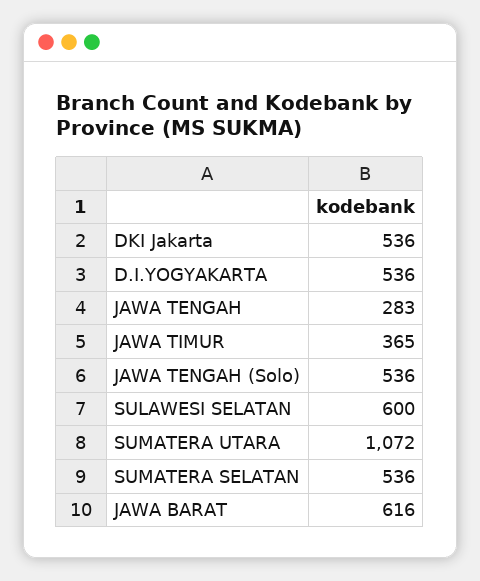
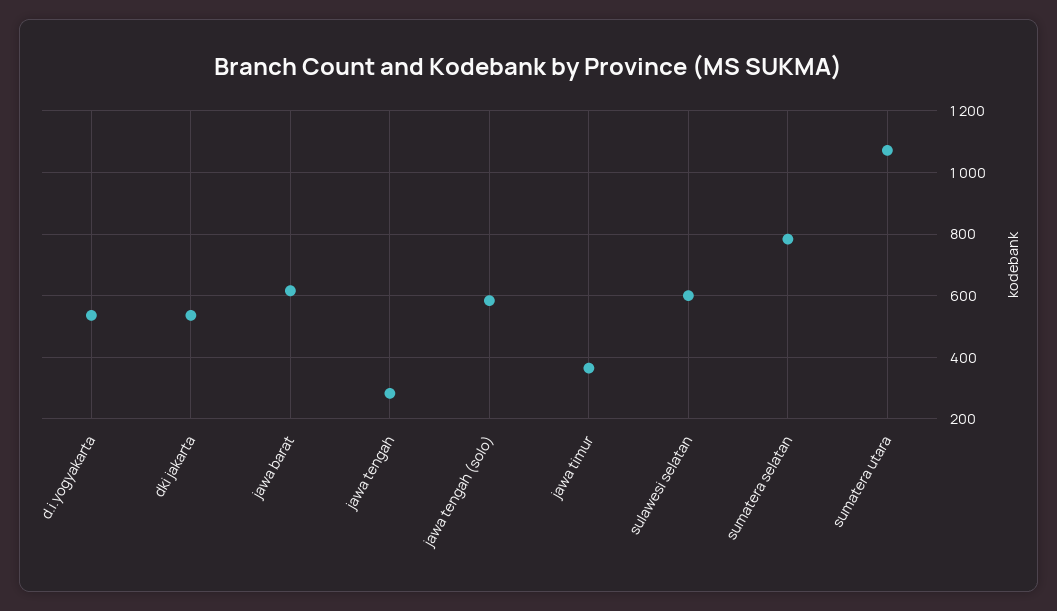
JAWA TENGAH (Solo): 536 -> 580
SUMATERA SELATAN: 536 -> 780

